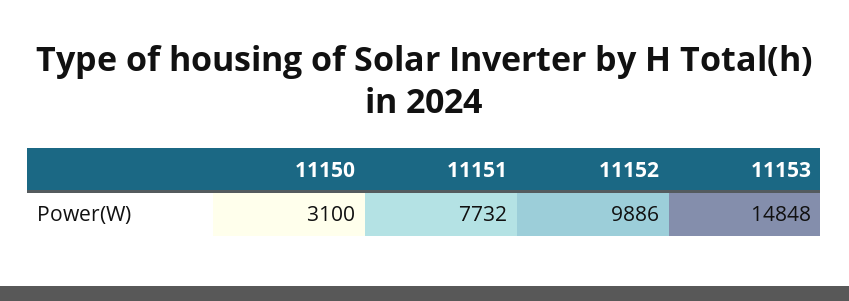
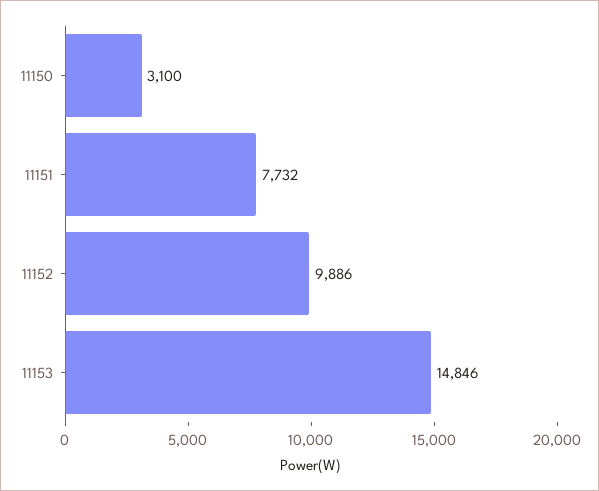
11153: 14848 -> 14846

